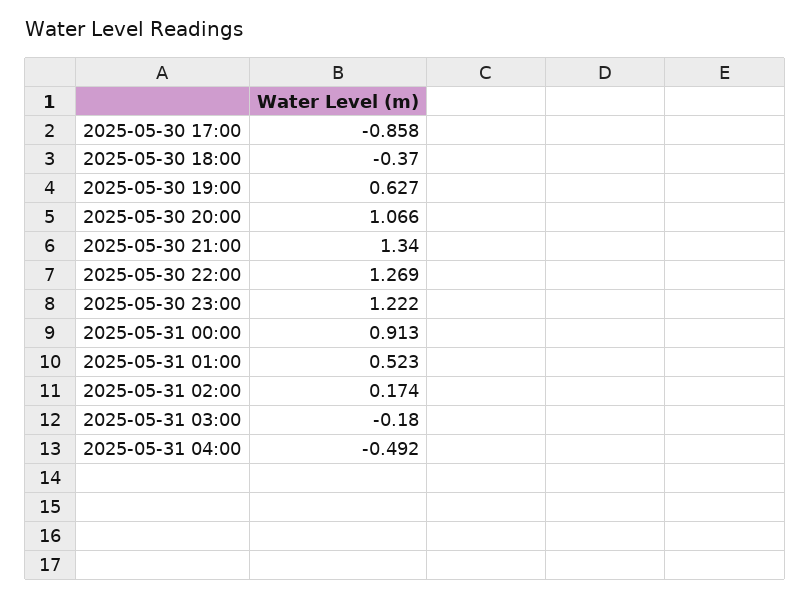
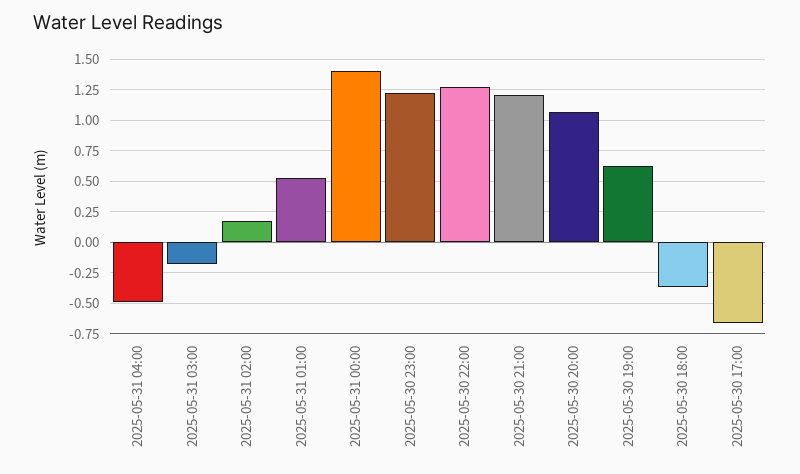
2025-05-30 17:00: -0.858 -> -0.65
2025-05-30 21:00: 1.34 -> 1.2
2025-05-31 00:00: 0.913 -> 1.4

